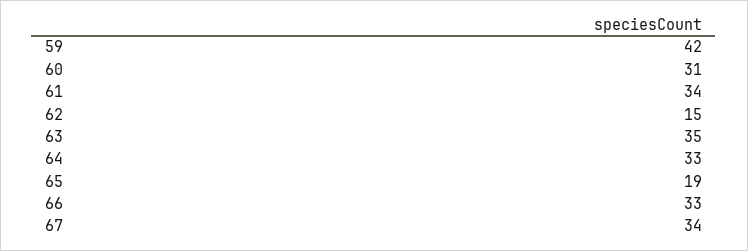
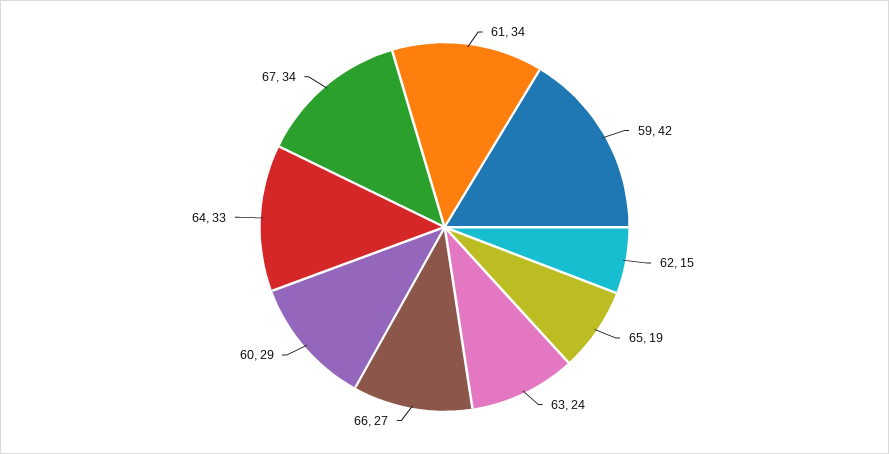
60: 31 -> 29
63: 35 -> 24
66: 33 -> 27

